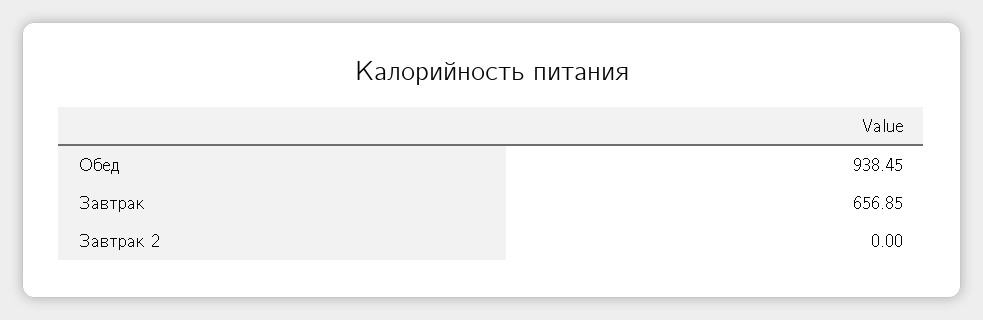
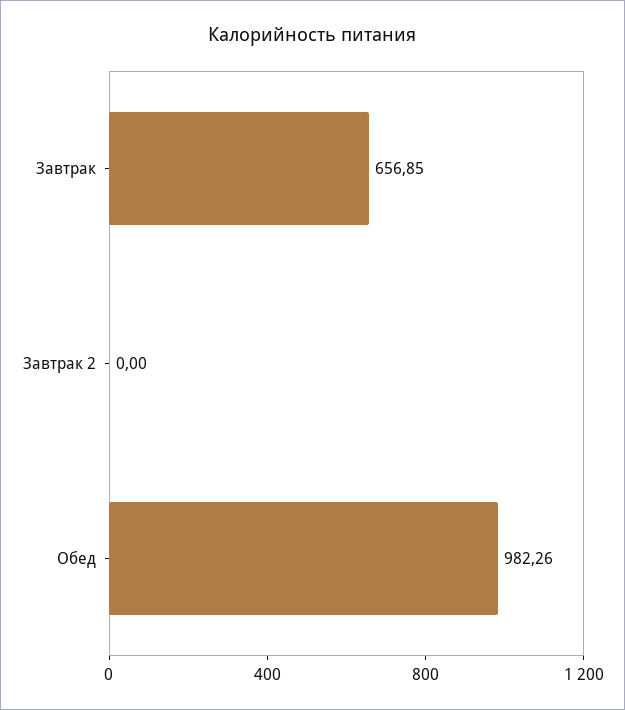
Обед: 938.45 -> 982.26

